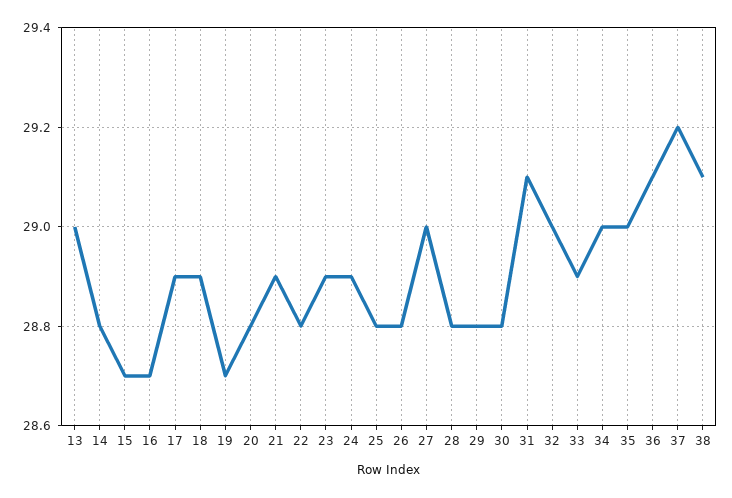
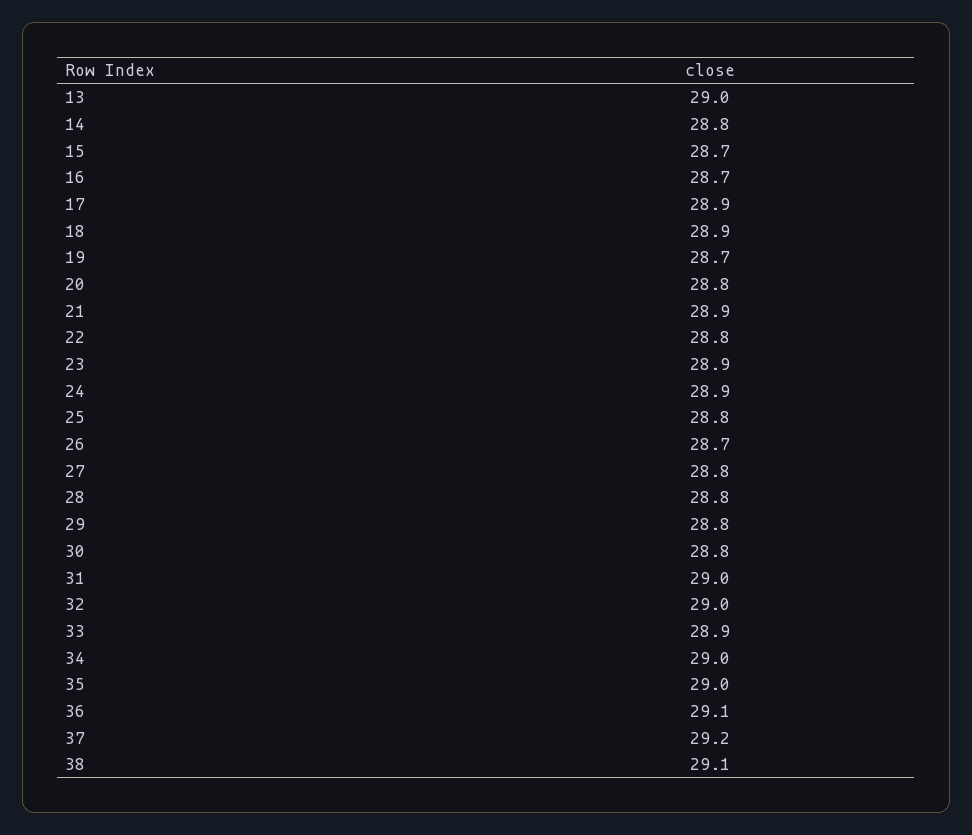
26: 28.8 -> 28.7
27: 29 -> 28.8
31: 29.1 -> 29

